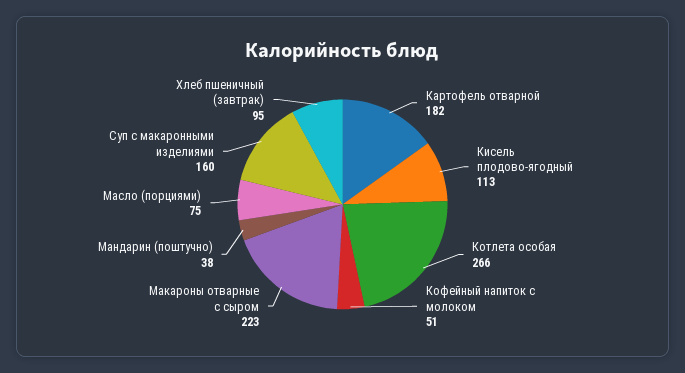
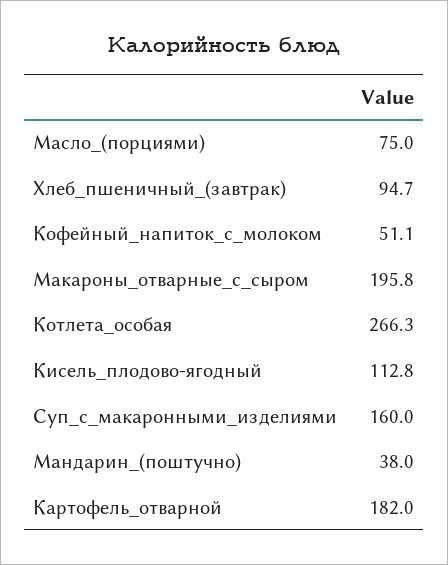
Макароны отварные с сыром: 223 -> 195.8

